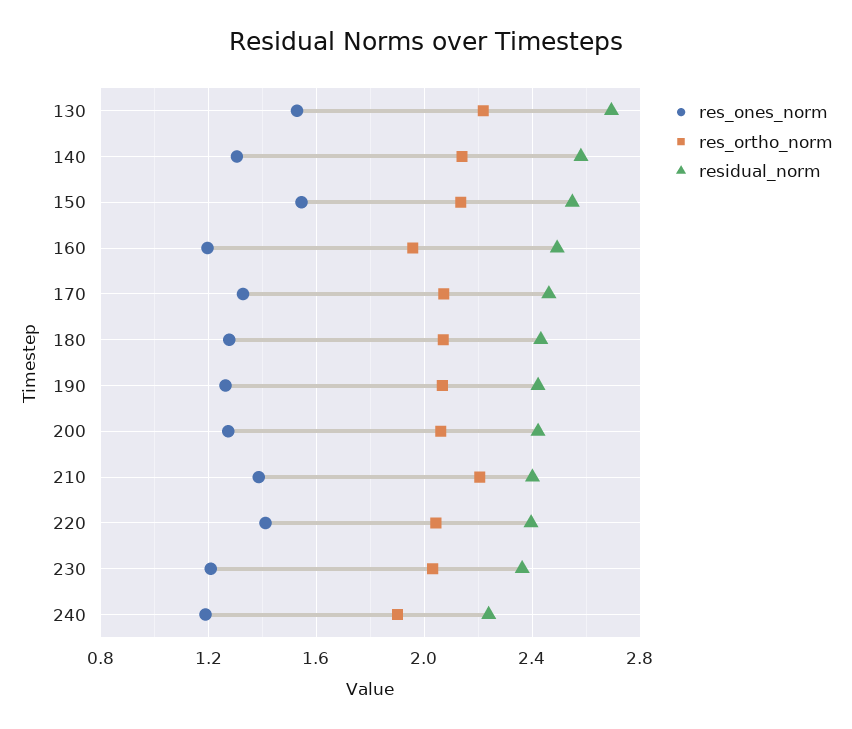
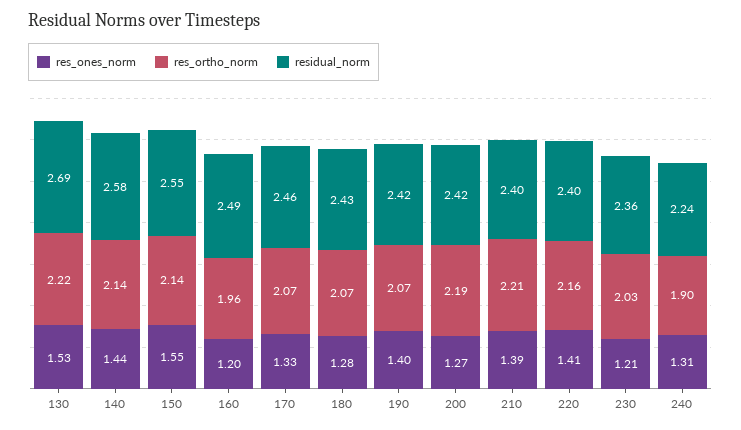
res_ones_norm, 140: 1.3 -> 1.44
res_ones_norm, 190: 1.25 -> 1.4
res_ortho_norm, 200: 2.05 -> 2.19
res_ortho_norm, 220: 2.05 -> 2.16
res_ones_norm, 240: 1.2 -> 1.31

